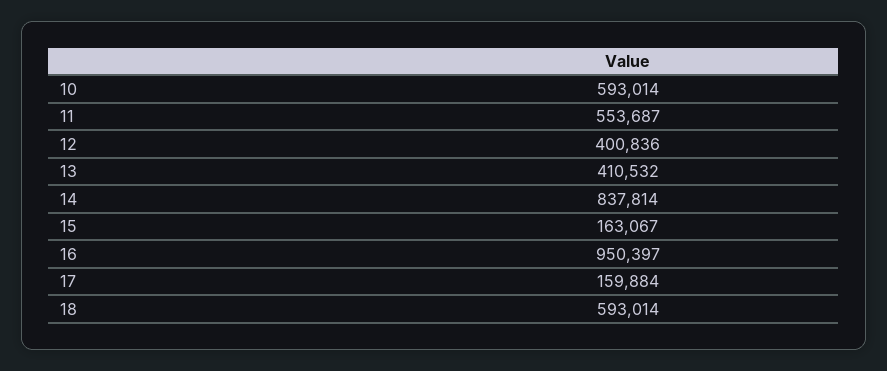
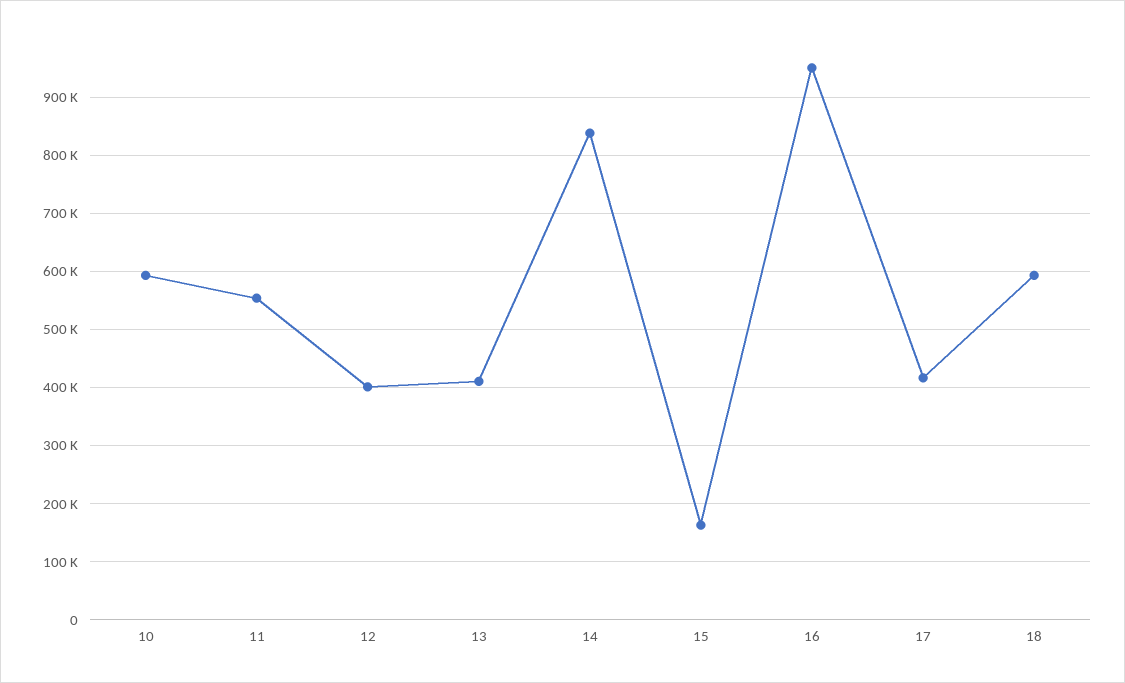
17: 159884 -> 420000

